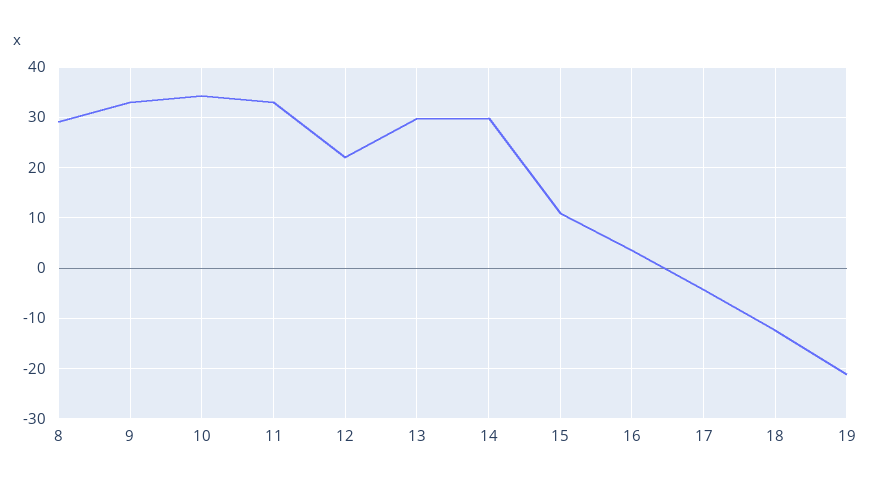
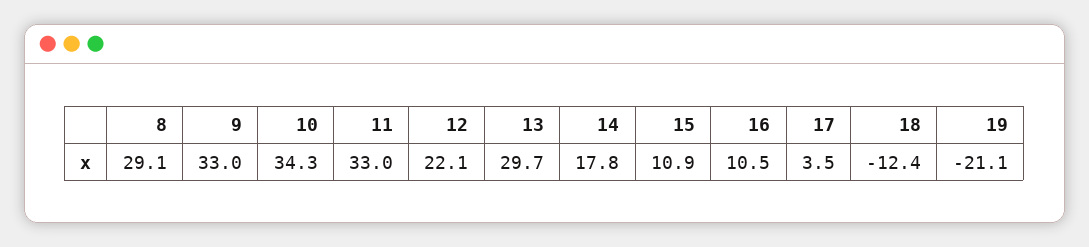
14: 30 -> 17.8
16: 4 -> 10.5
17: -4 -> 3.5

